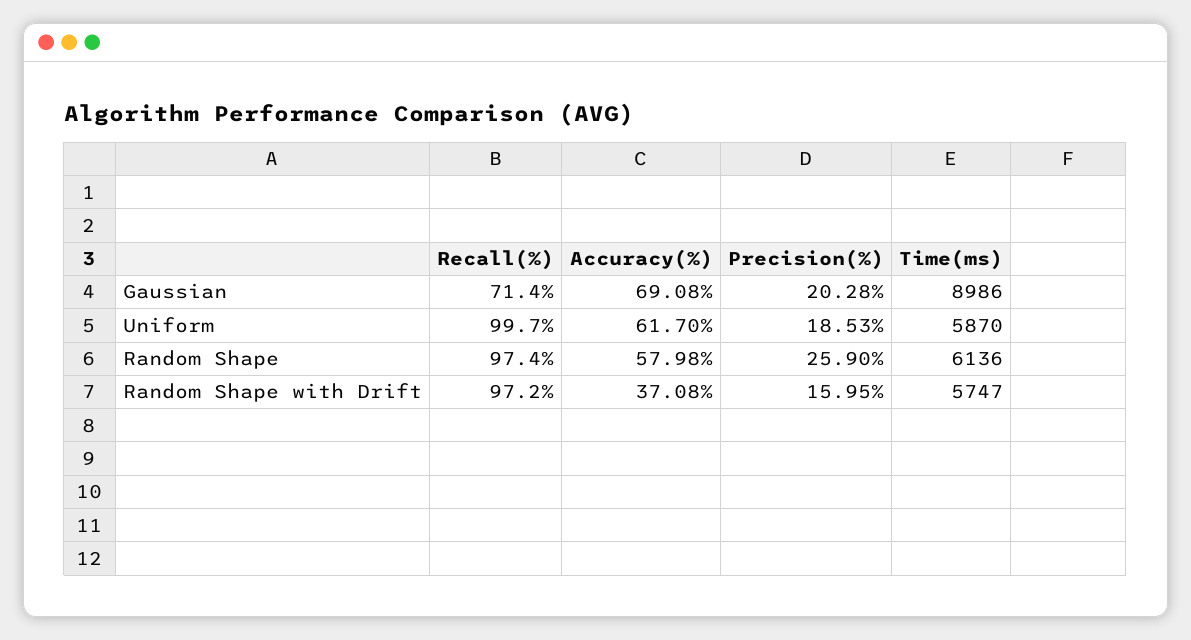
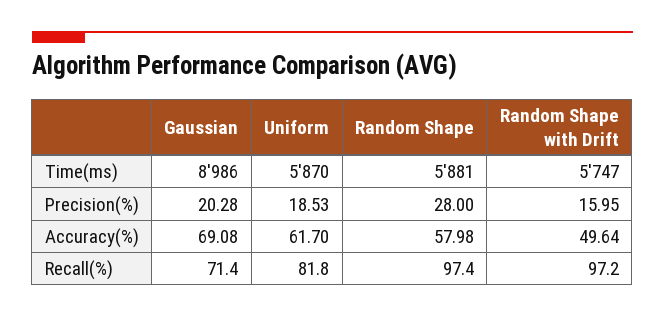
Recall(%), Uniform: 99.7 -> 81.8
Precision(%), Random Shape: 25.9 -> 28
Time(ms), Random Shape: 6136 -> 5881
Accuracy(%), Random Shape with Drift: 37.08 -> 49.64

